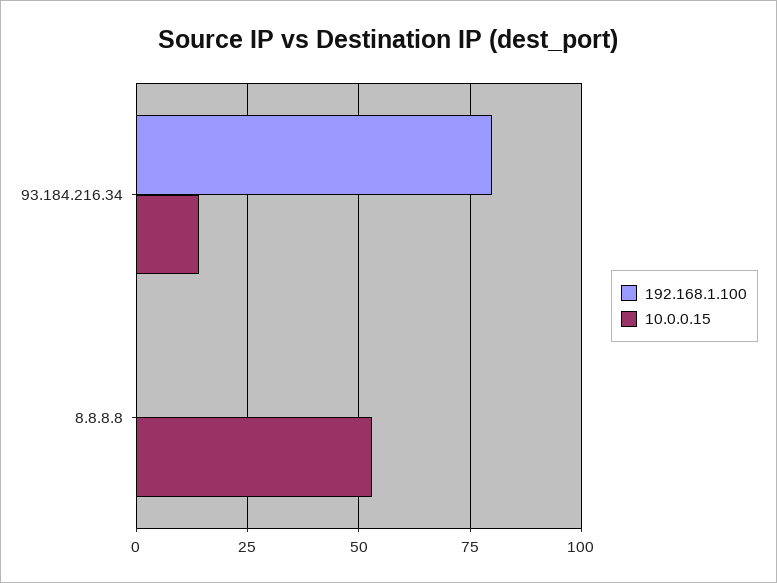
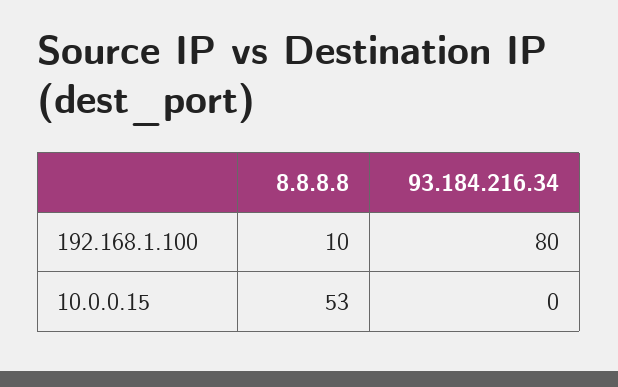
10.0.0.15, 93.184.216.34: 15 -> 0
192.168.1.100, 8.8.8.8: 0 -> 10

